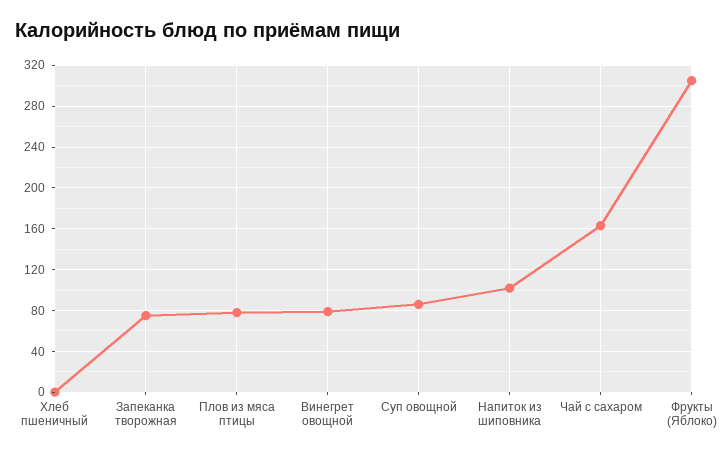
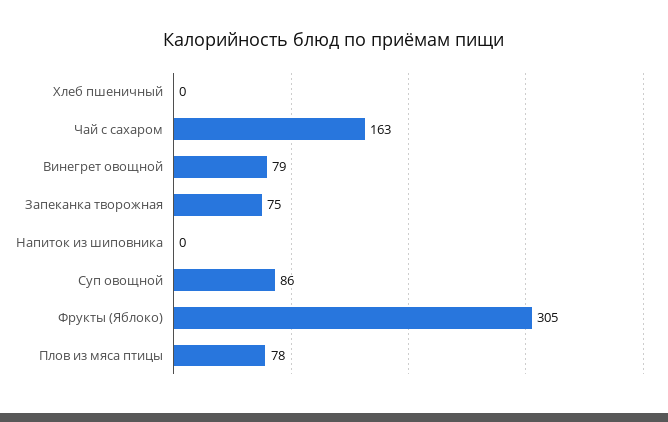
Напиток из шиповника: 100 -> 0

